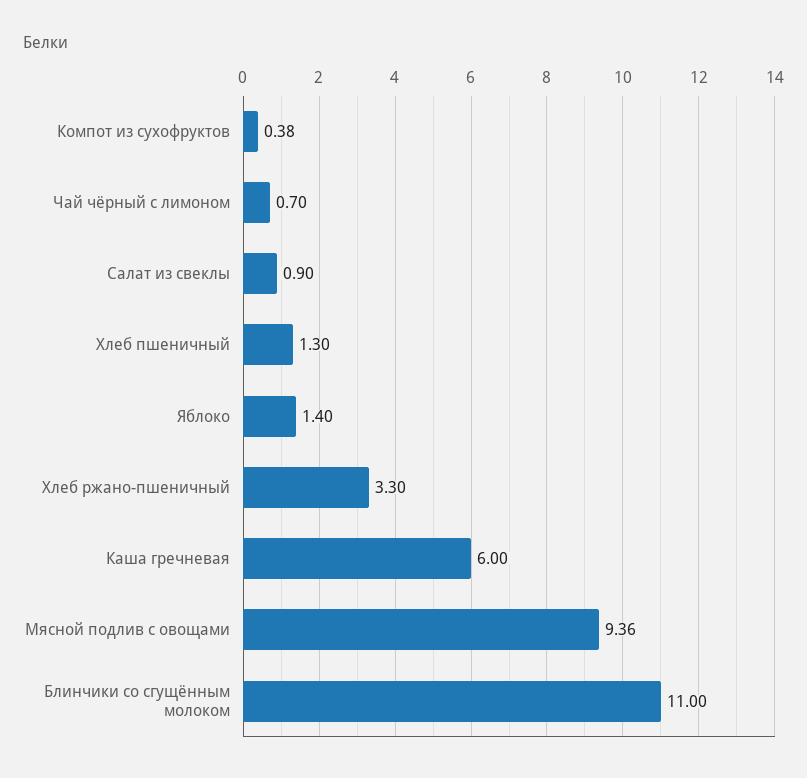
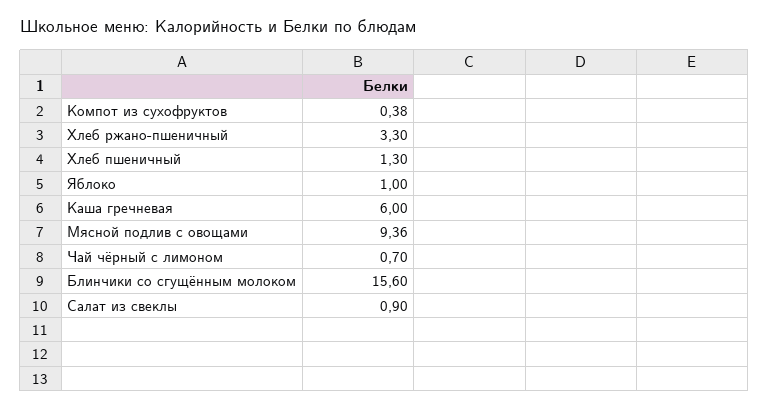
Яблоко: 1.4 -> 1
Блинчики со сгущённым молоком: 11 -> 15.6

